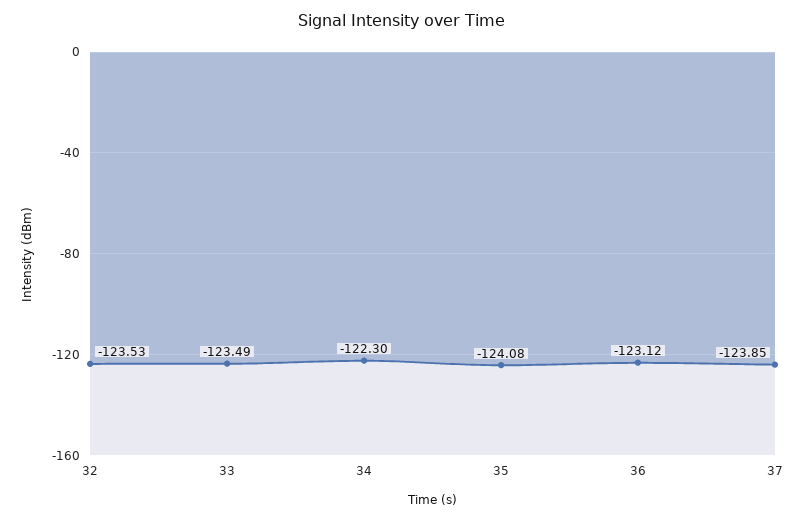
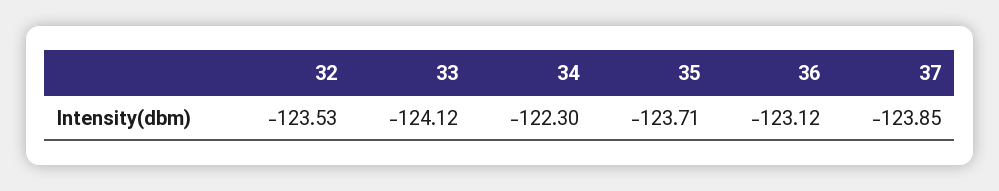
33: -123.49 -> -124.12
35: -124.08 -> -123.71

